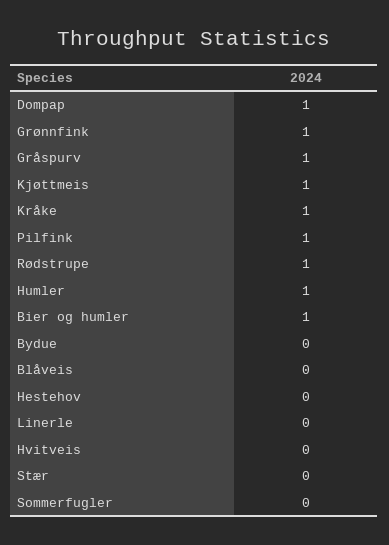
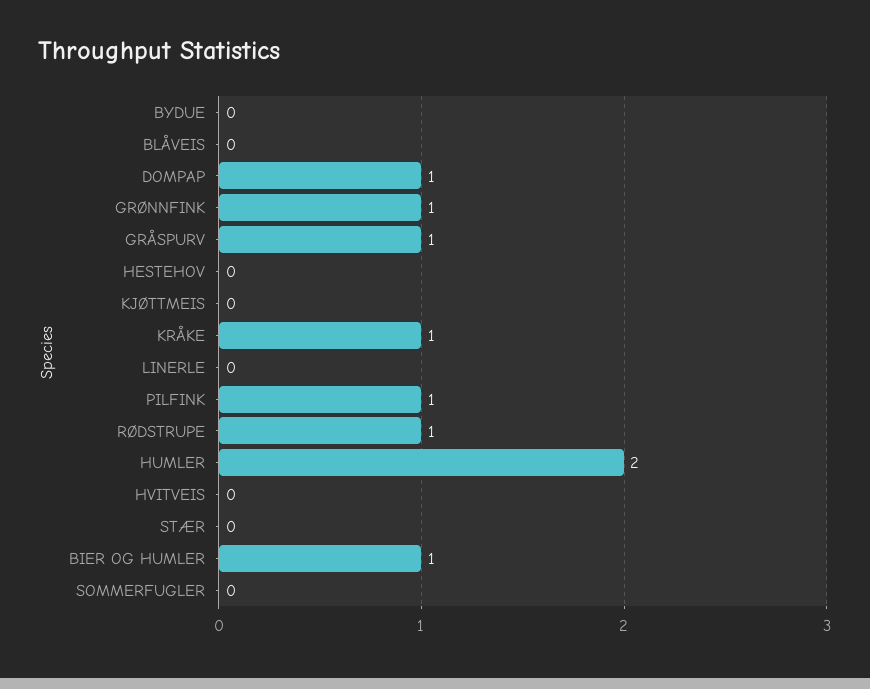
Kjøttmeis: 1 -> 0
Humler: 1 -> 2

